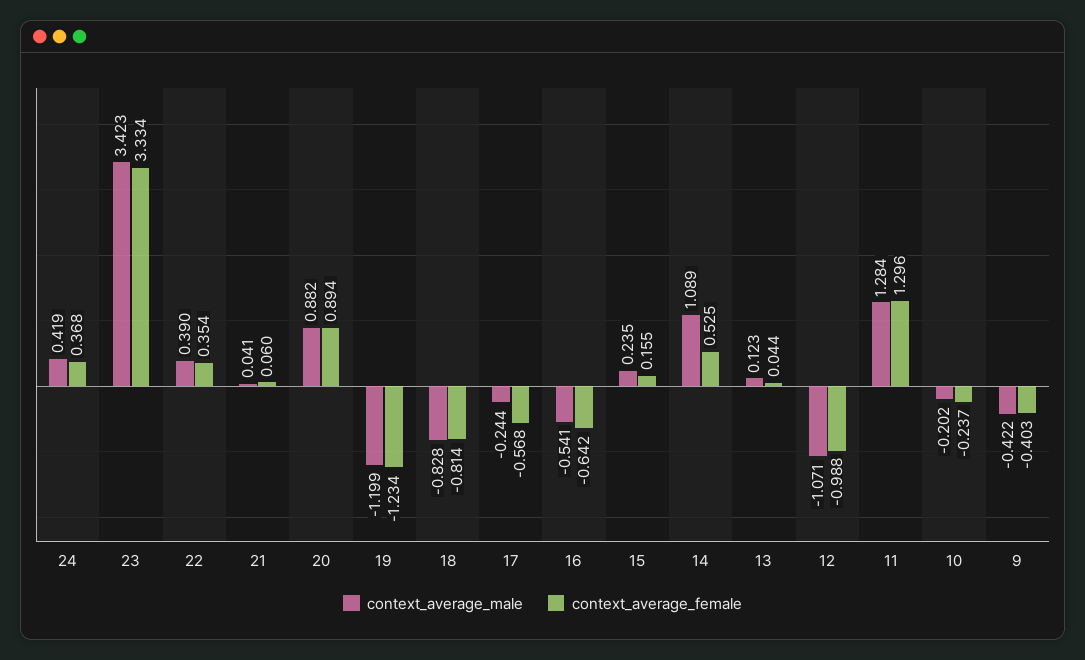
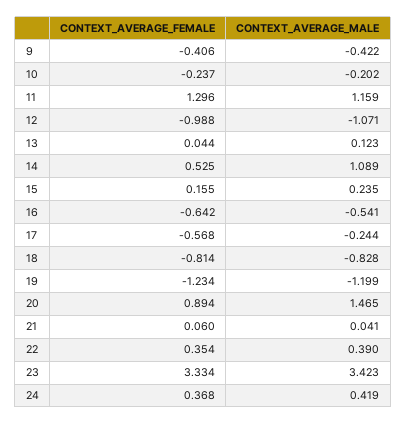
context_average_male, 20: 0.882 -> 1.465
context_average_male, 11: 1.284 -> 1.159
context_average_female, 9: -0.403 -> -0.406

